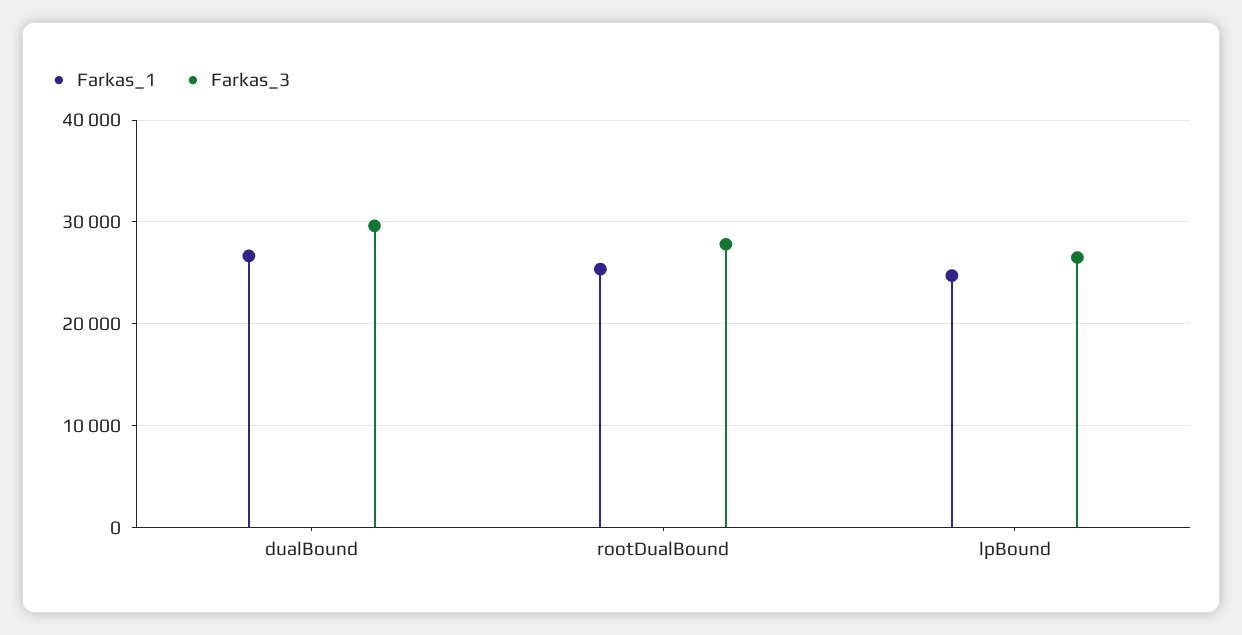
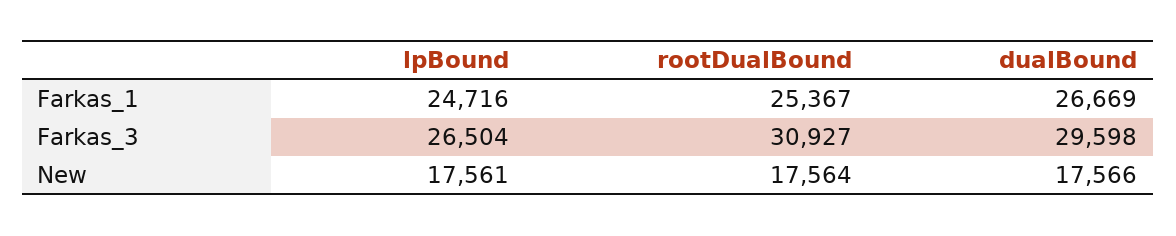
Farkas_3, rootDualBound: 28000 -> 30927
New, lpBound: none -> 17561
New, rootDualBound: none -> 17564
New, dualBound: none -> 17566

